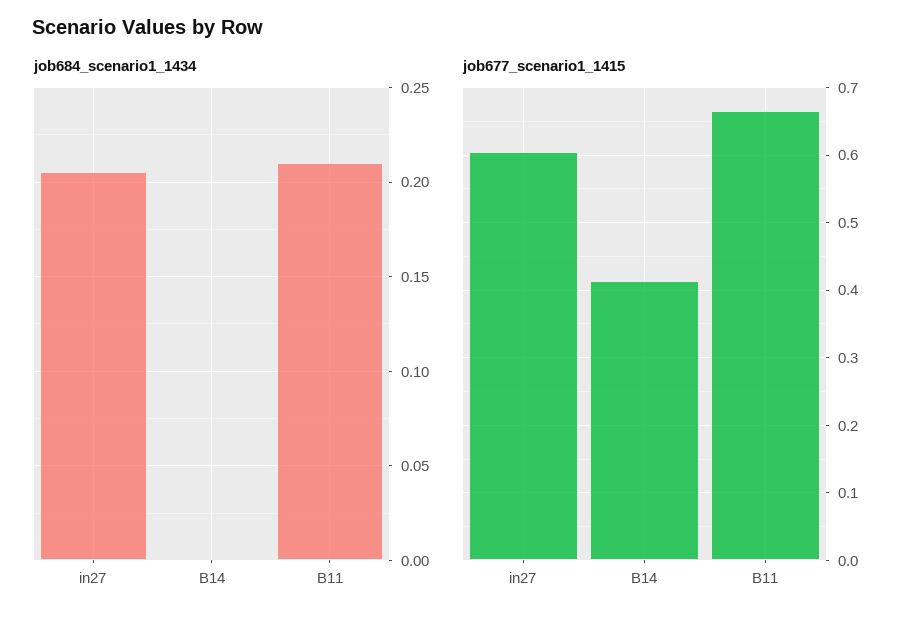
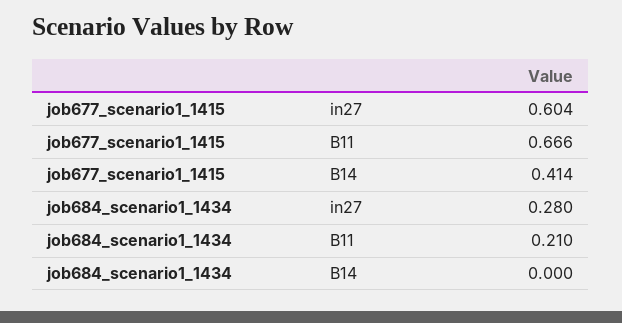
job684_scenario1_1434, in27: 0.205 -> 0.28

